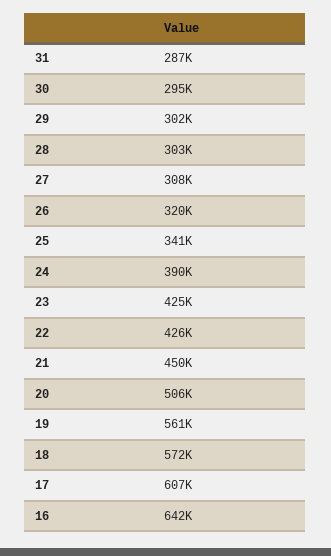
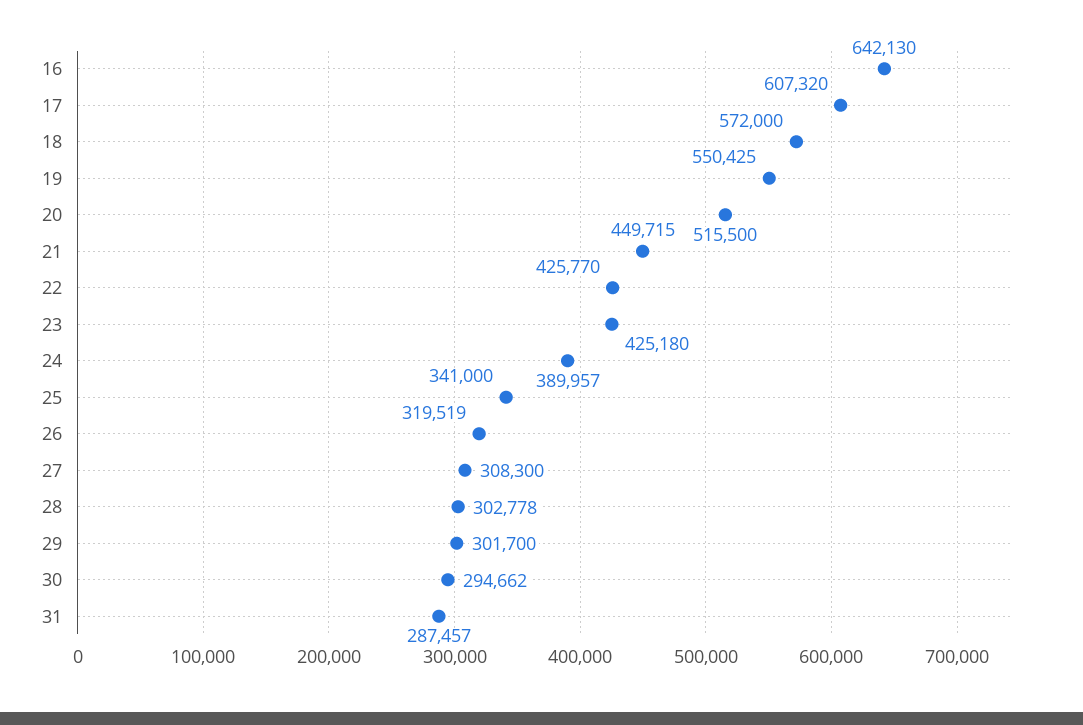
20: 506000 -> 515500
19: 561000 -> 550425

